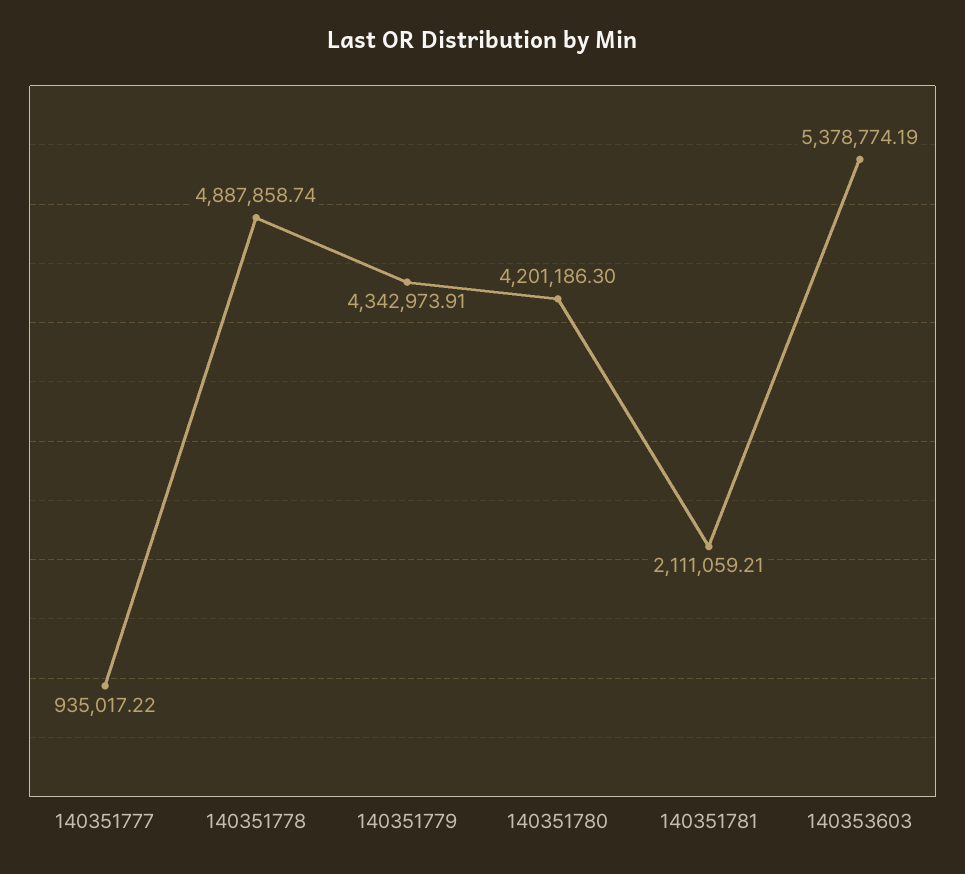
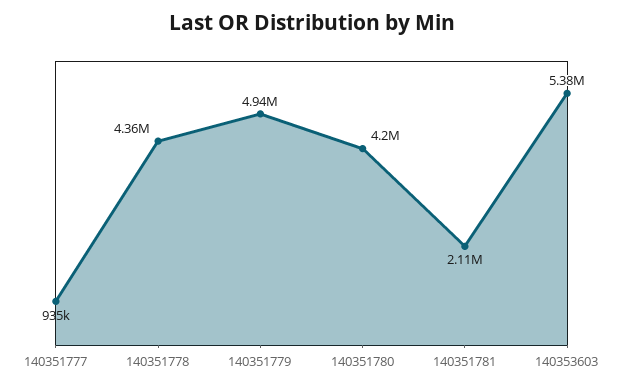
140351778: 4887858.74 -> 4360000
140351779: 4342973.91 -> 4940000

